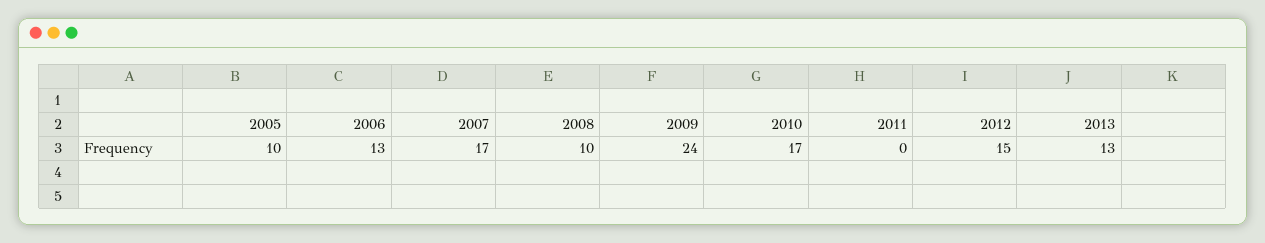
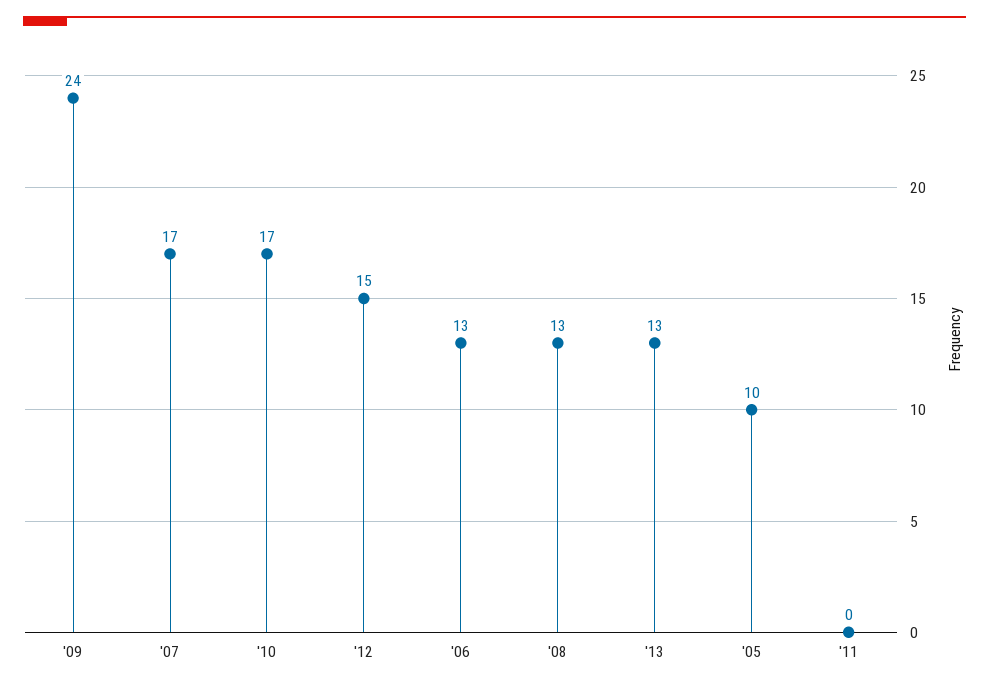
2008: 10 -> 13

